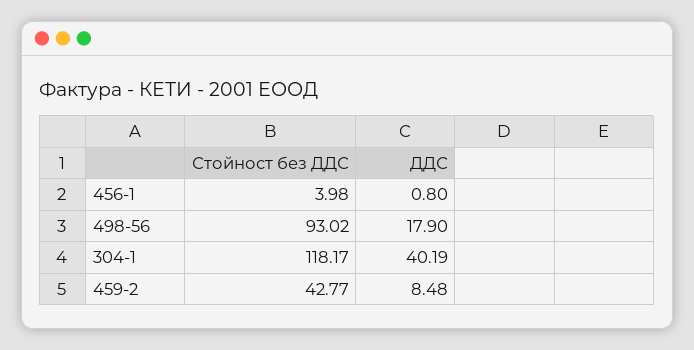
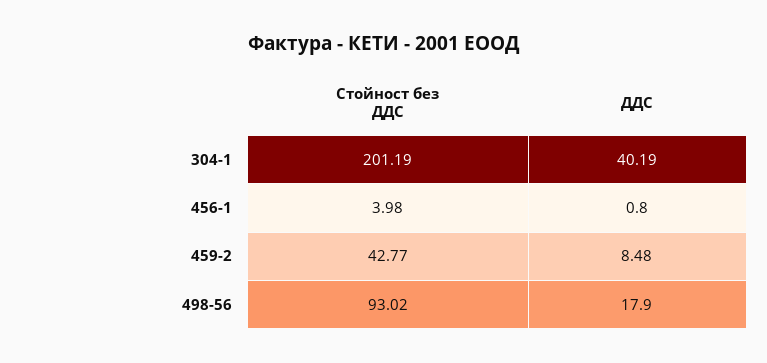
Стойност без ДДС, 304-1: 118.17 -> 201.19

